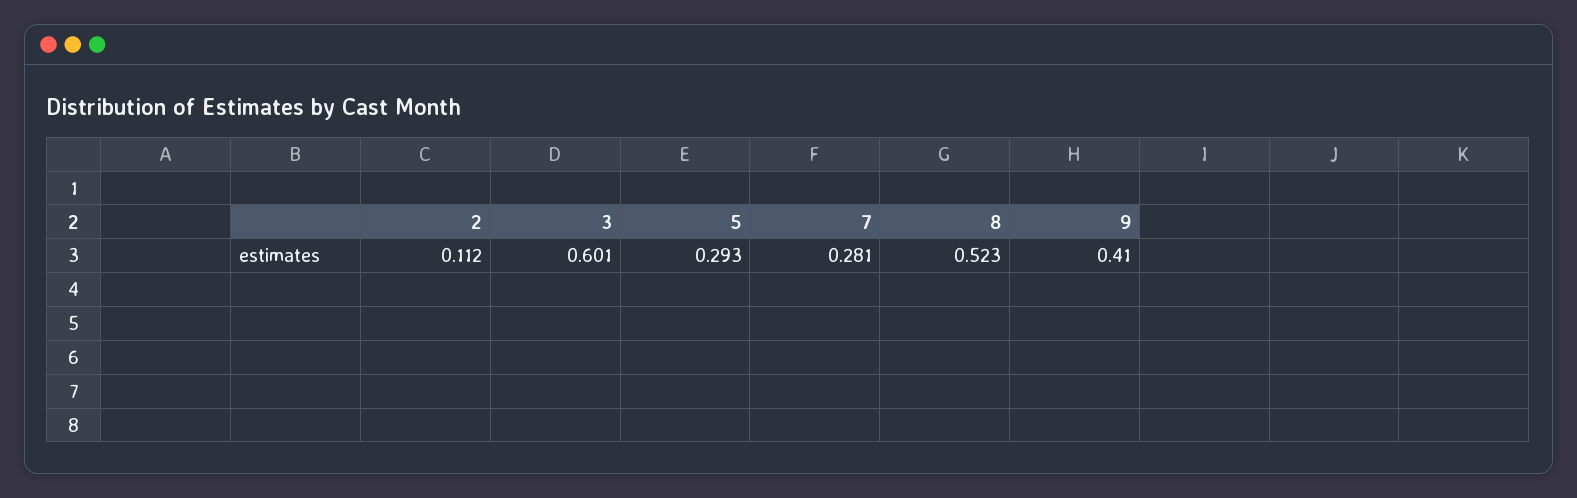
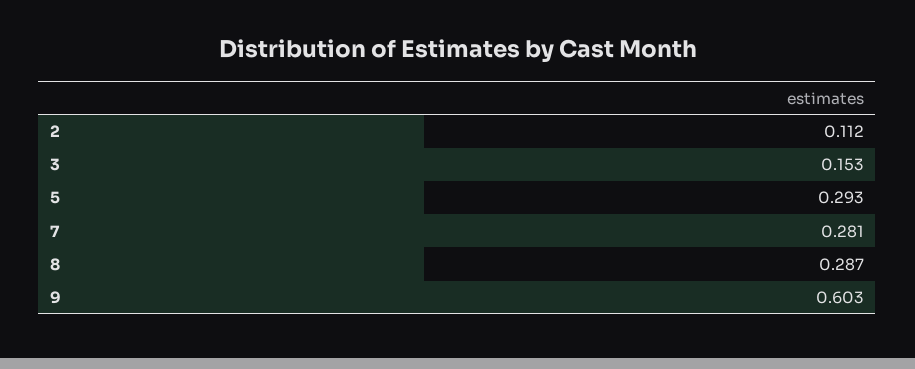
3: 0.601 -> 0.153
8: 0.523 -> 0.287
9: 0.41 -> 0.603

